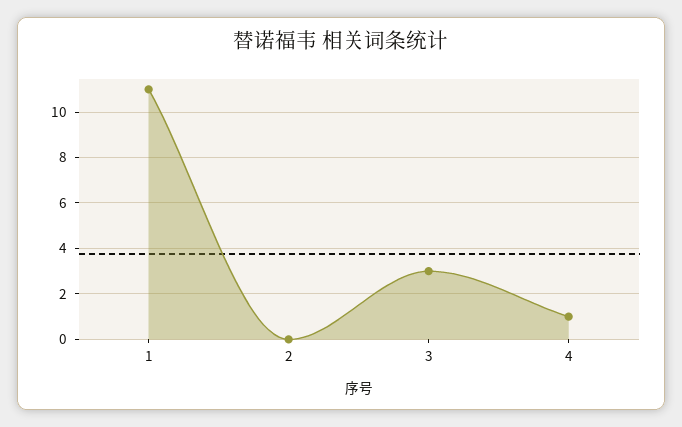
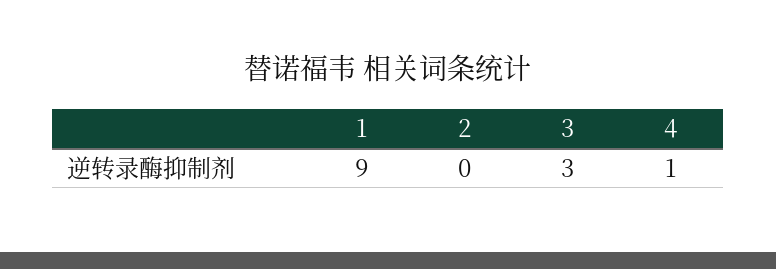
1: 11 -> 9

